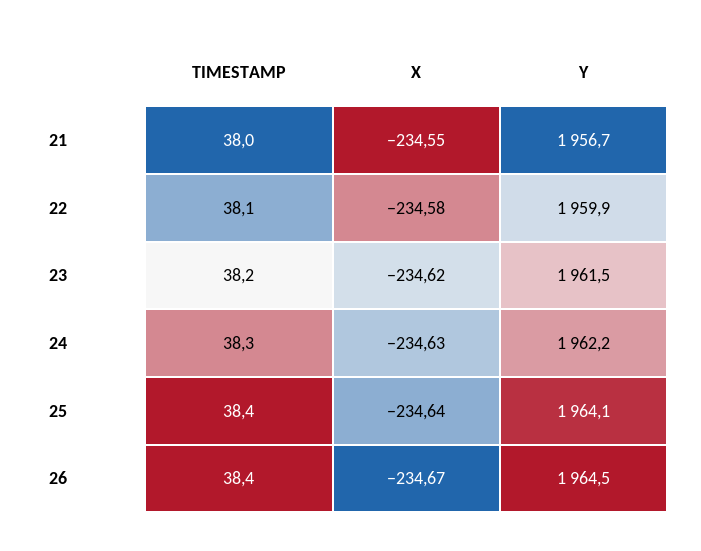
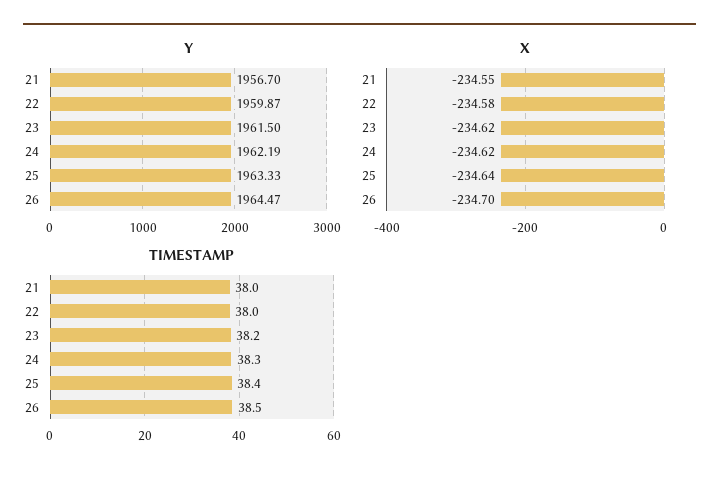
TIMESTAMP, 22: 38.1 -> 38
X, 24: -234.63 -> -234.62
Y, 25: 1964.1 -> 1963.33
TIMESTAMP, 26: 38.4 -> 38.5
X, 26: -234.67 -> -234.7

